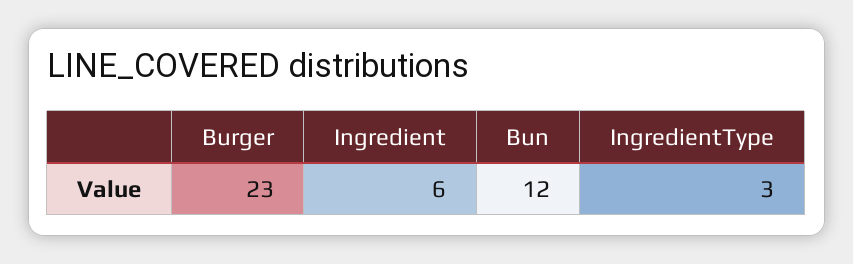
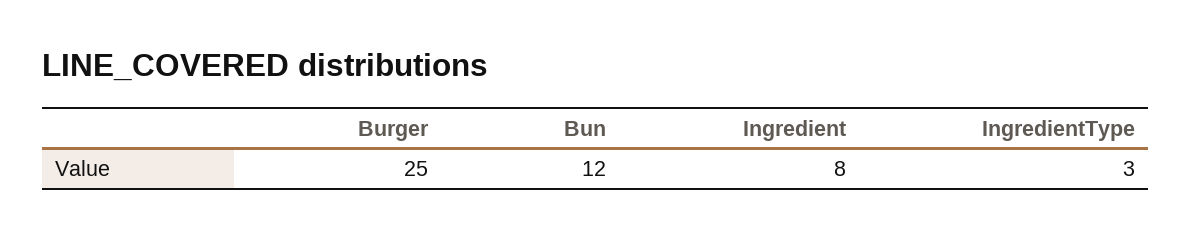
Burger: 23 -> 25
Ingredient: 6 -> 8

